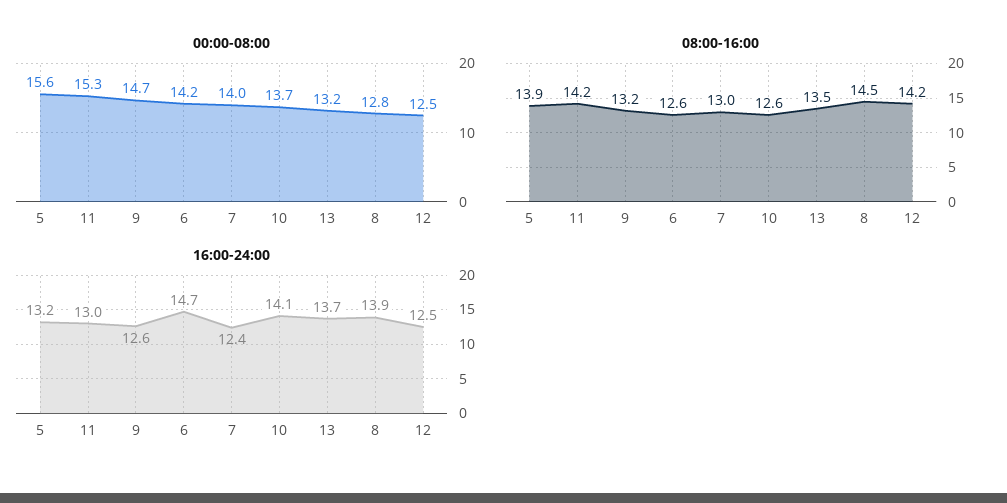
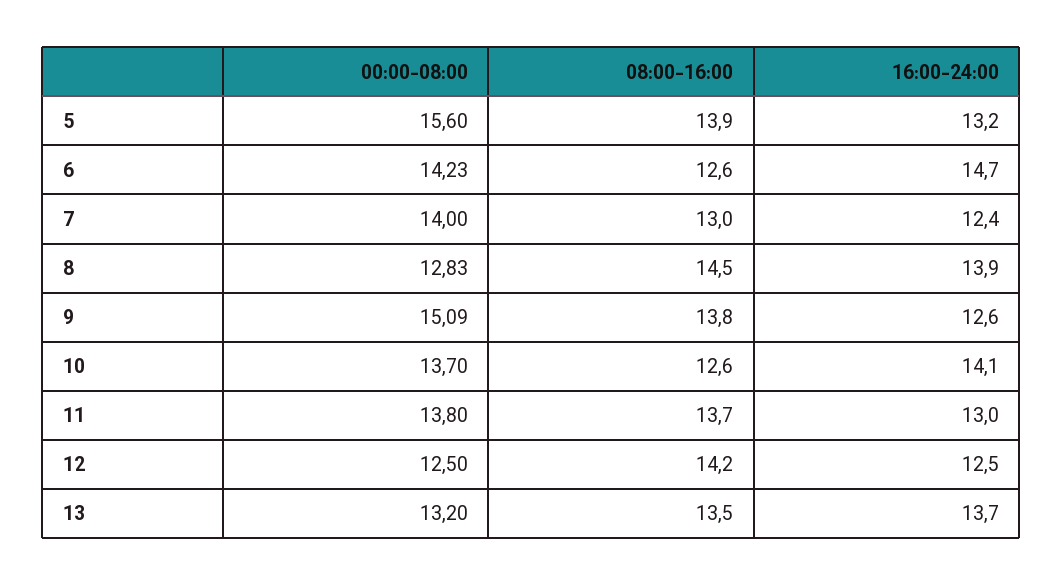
00:00-08:00, 11: 15.3 -> 13.8
00:00-08:00, 9: 14.7 -> 15.09
08:00-16:00, 11: 14.2 -> 13.7
08:00-16:00, 9: 13.2 -> 13.8

